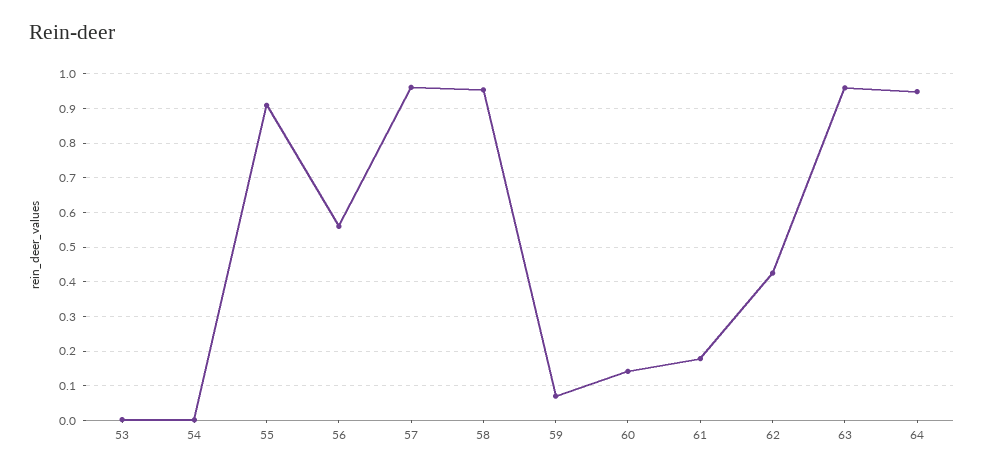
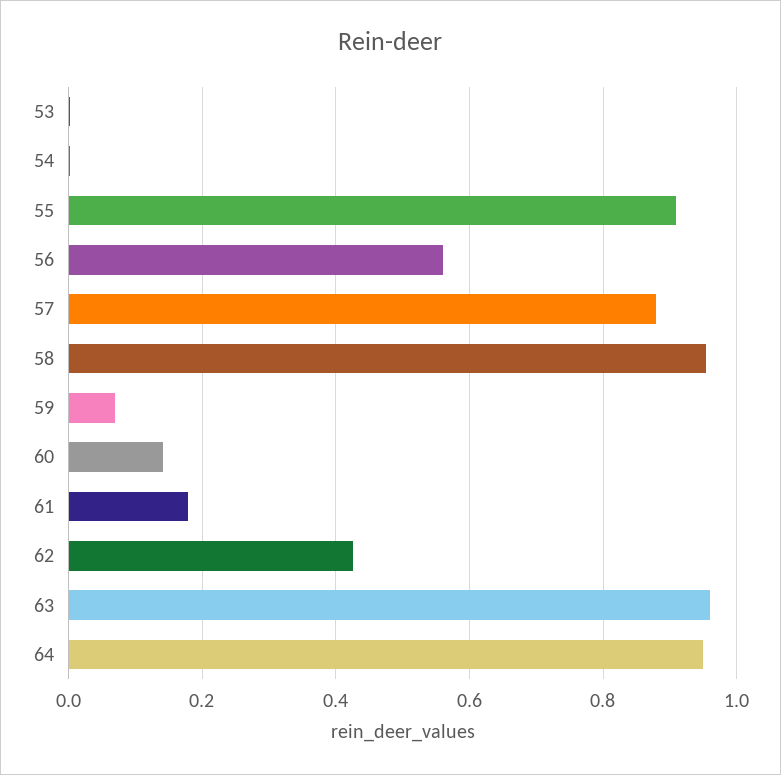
57: 0.96 -> 0.88

